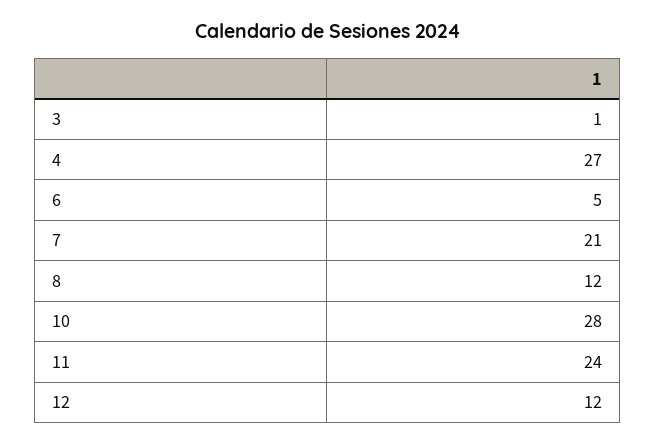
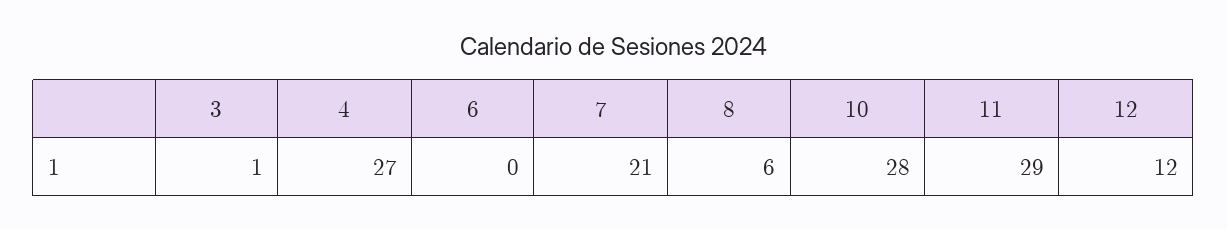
6: 5 -> 0
8: 12 -> 6
11: 24 -> 29

